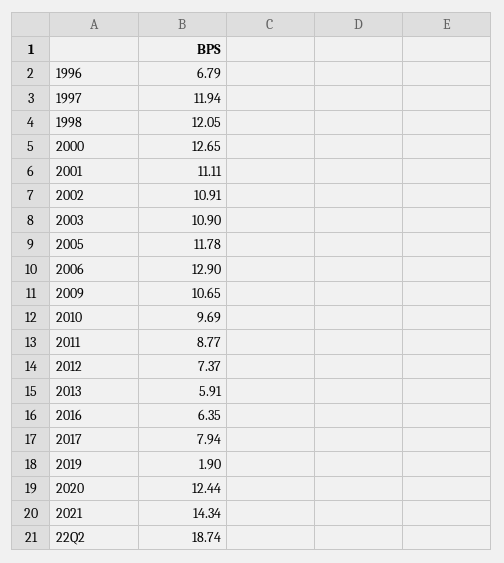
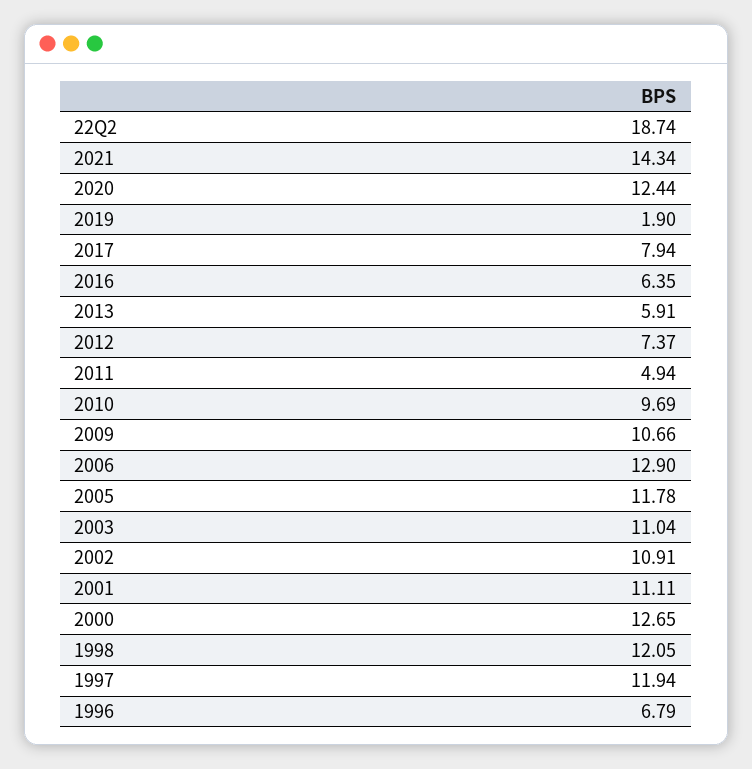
2003: 10.9 -> 11.04
2009: 10.65 -> 10.66
2011: 8.77 -> 4.94

